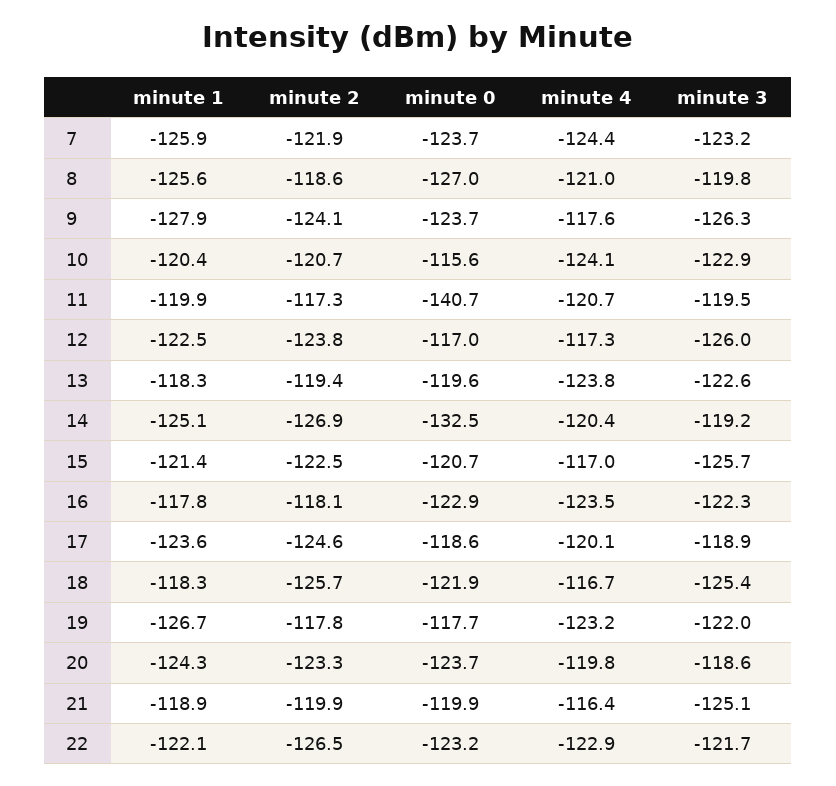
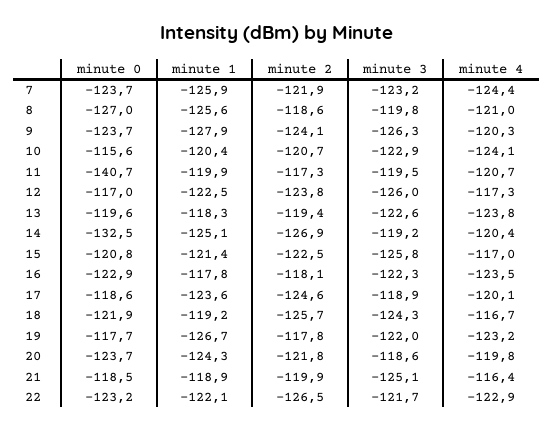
minute 4, 9: -117.6 -> -120.3
minute 0, 15: -120.7 -> -120.8
minute 3, 15: -125.7 -> -125.8
minute 1, 18: -118.3 -> -119.2
minute 3, 18: -125.4 -> -124.3
minute 2, 20: -123.3 -> -121.8
minute 0, 21: -119.9 -> -118.5

